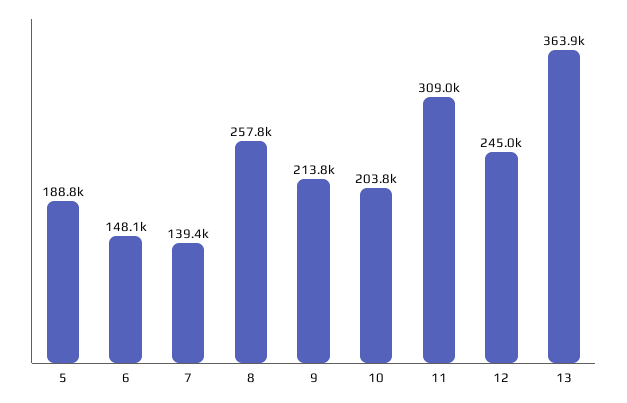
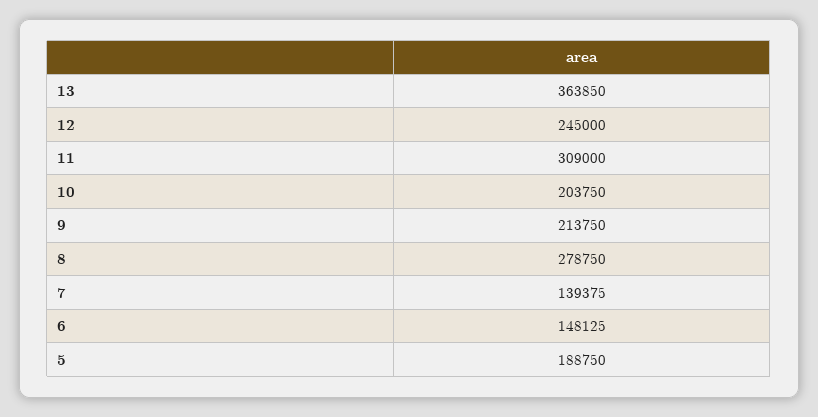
8: 257800 -> 278750

